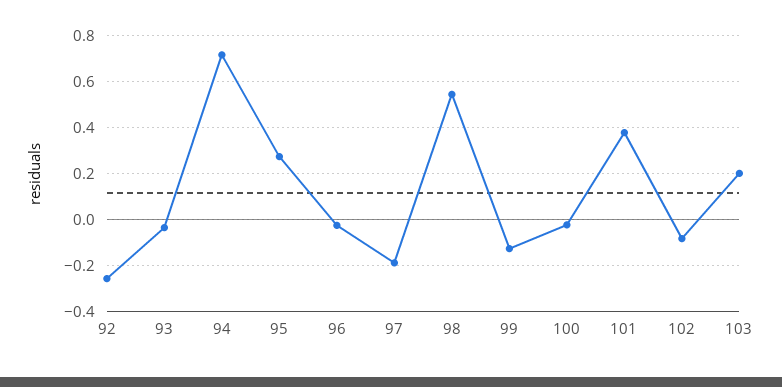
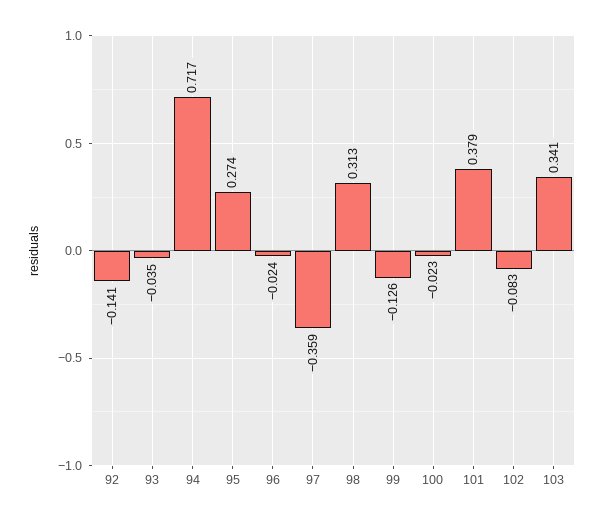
92: -0.25 -> -0.141
97: -0.2 -> -0.359
98: 0.55 -> 0.313
103: 0.2 -> 0.341

